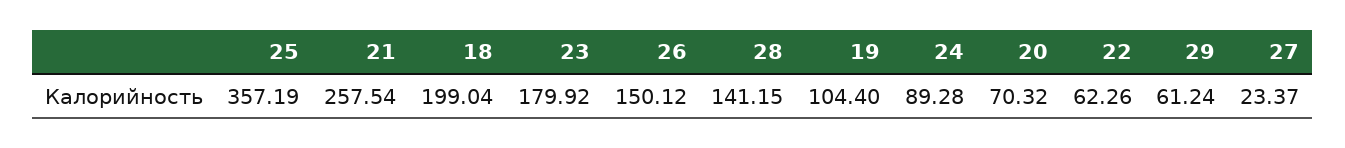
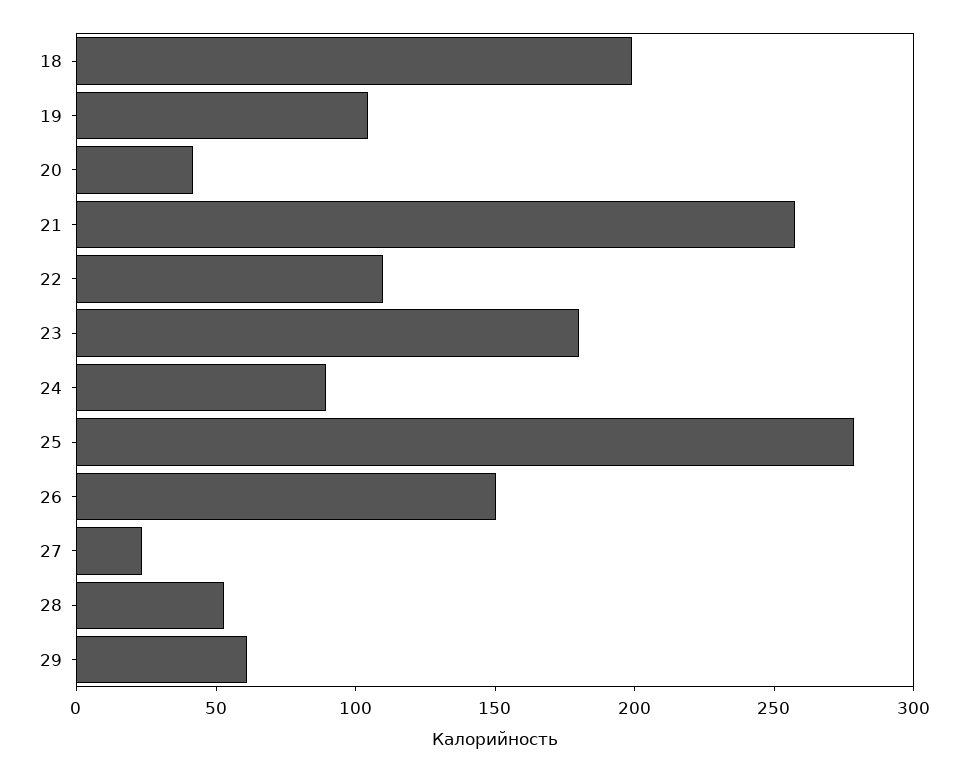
25: 357.19 -> 280
28: 141.15 -> 50
20: 70.32 -> 40
22: 62.26 -> 110

